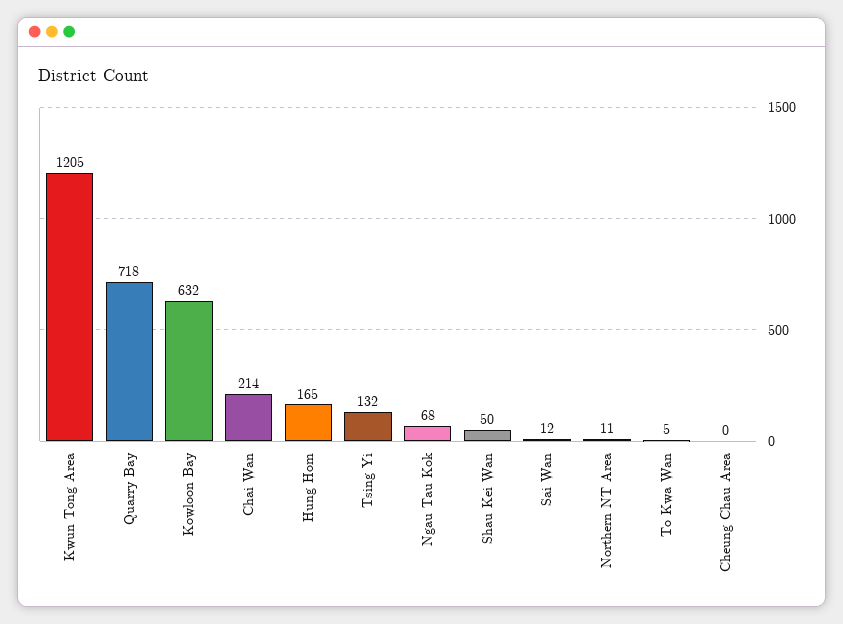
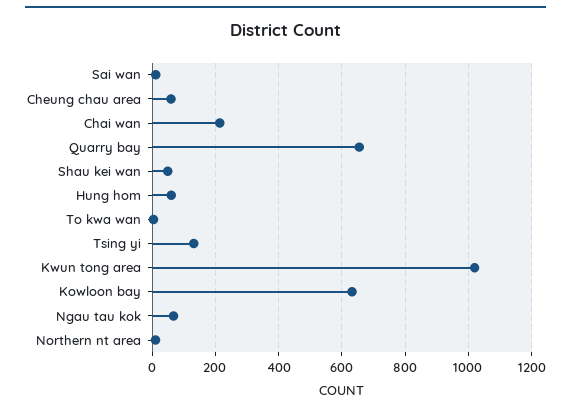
Kwun Tong Area: 1205 -> 1020
Quarry Bay: 718 -> 660
Hung Hom: 165 -> 60
Cheung Chau Area: 0 -> 60

